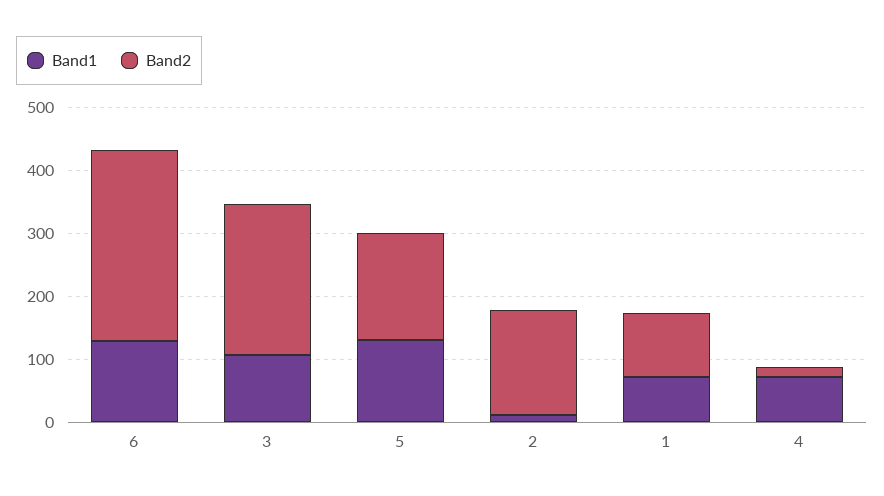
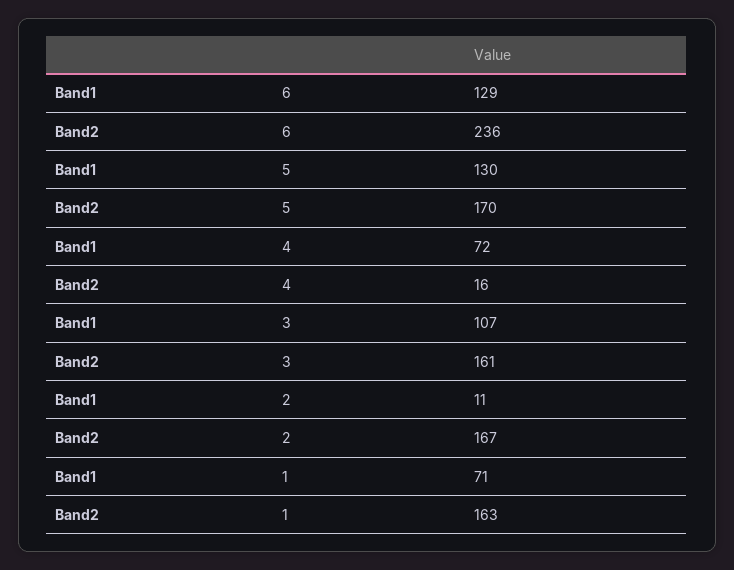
Band2, 6: 300 -> 236
Band2, 3: 240 -> 161
Band2, 1: 100 -> 163

